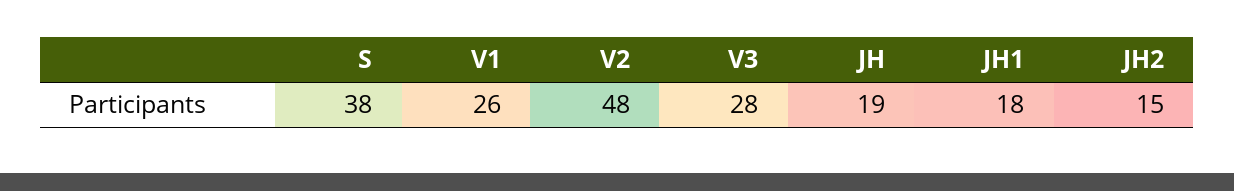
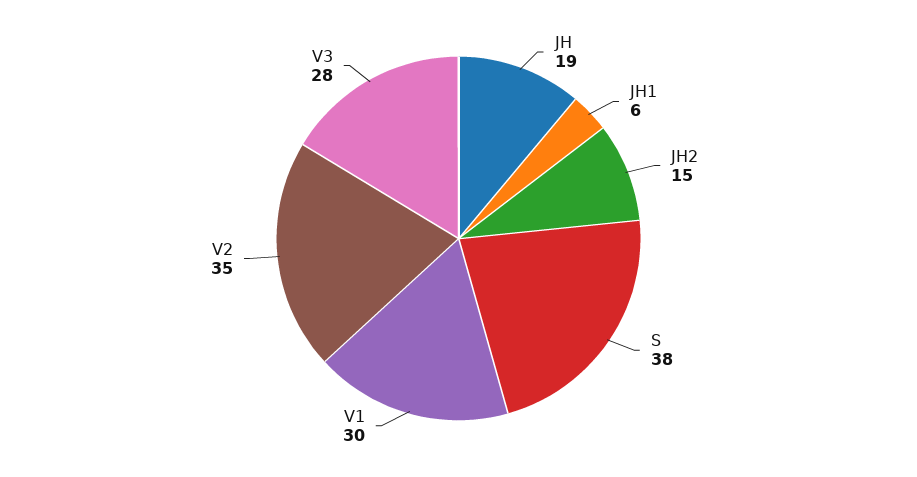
V1: 26 -> 30
V2: 48 -> 35
JH1: 18 -> 6

